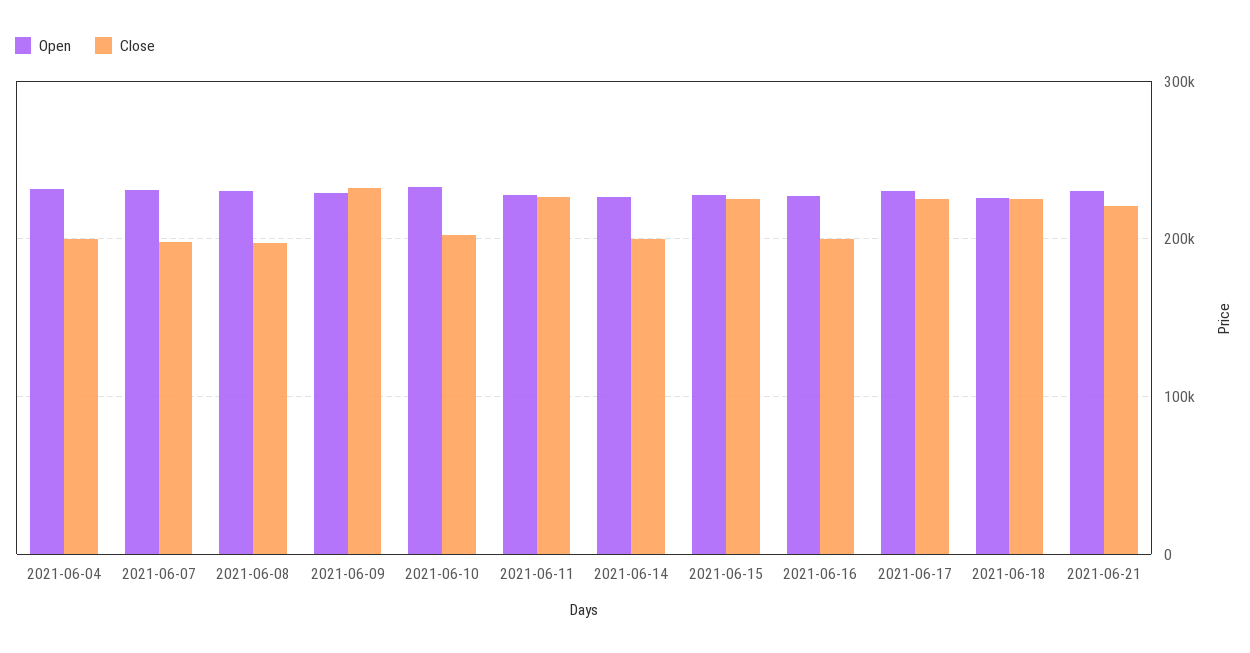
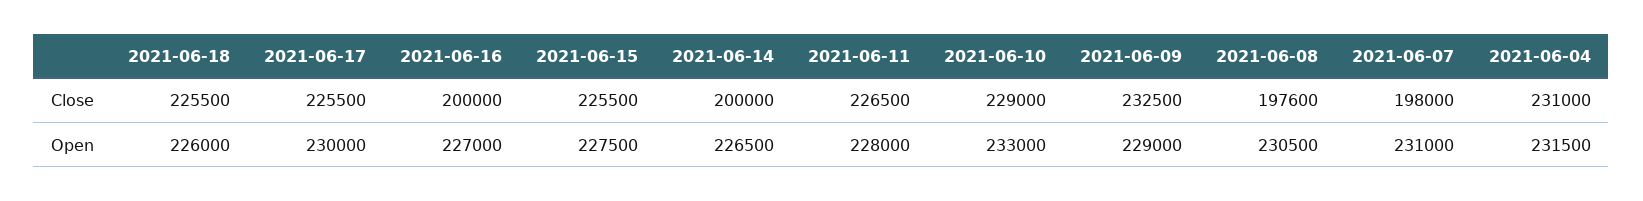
Close, 2021-06-04: 200000 -> 231000
Close, 2021-06-10: 200000 -> 229000
Open, 2021-06-21: 230000 -> none
Close, 2021-06-21: 220000 -> none

